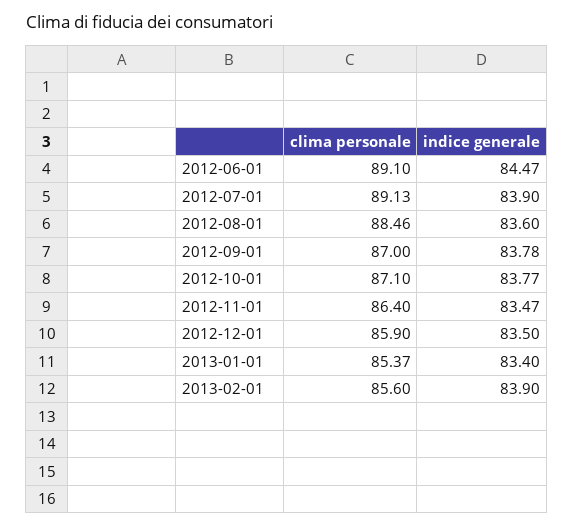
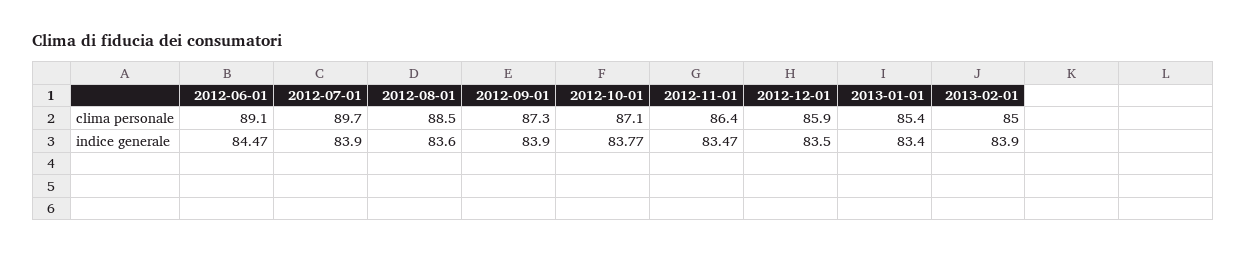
clima personale, 2012-07-01: 89.13 -> 89.7
clima personale, 2012-09-01: 87 -> 87.3
indice generale, 2012-09-01: 83.78 -> 83.9
clima personale, 2013-02-01: 85.6 -> 85

